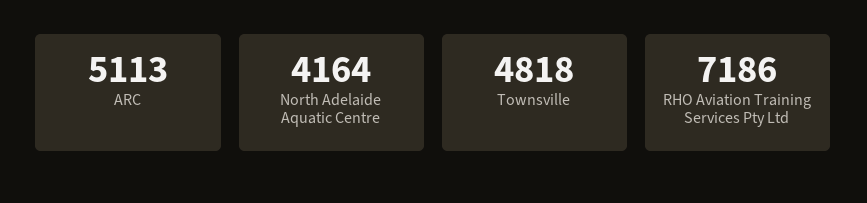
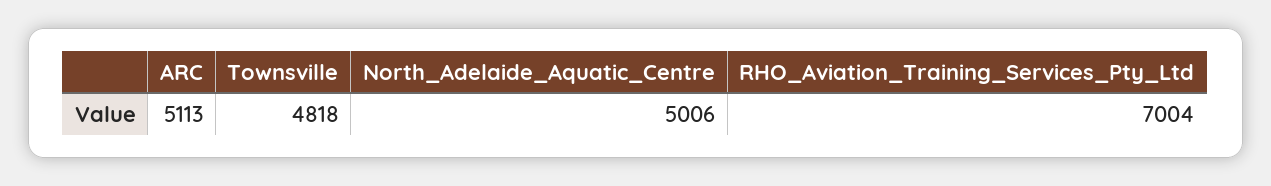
North Adelaide Aquatic Centre: 4164 -> 5006
RHO Aviation Training Services Pty Ltd: 7186 -> 7004

